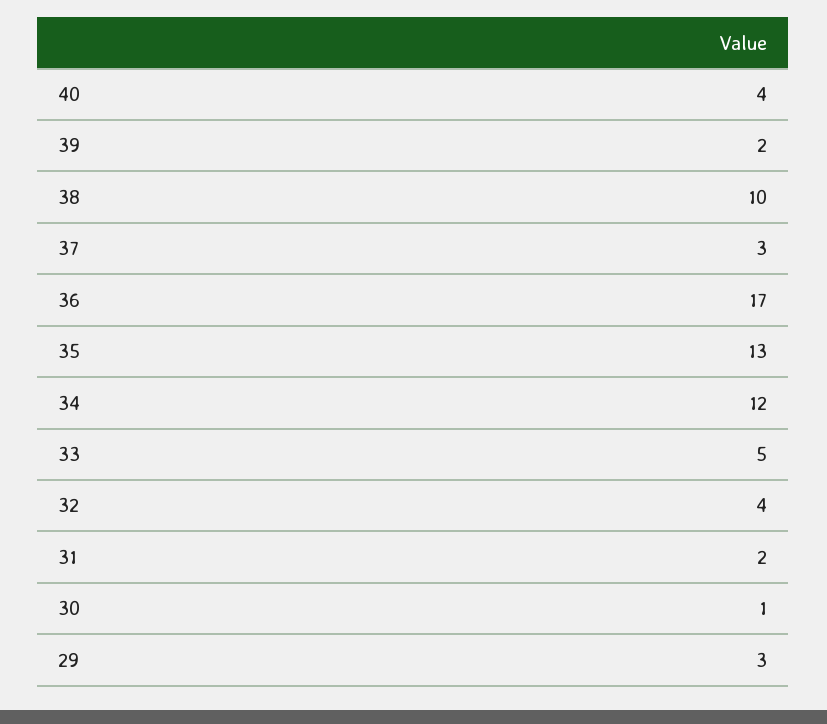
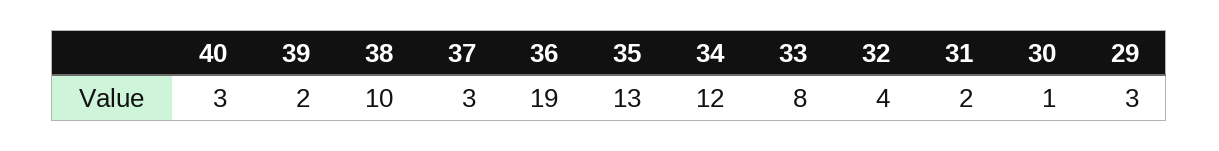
40: 4 -> 3
36: 17 -> 19
33: 5 -> 8

